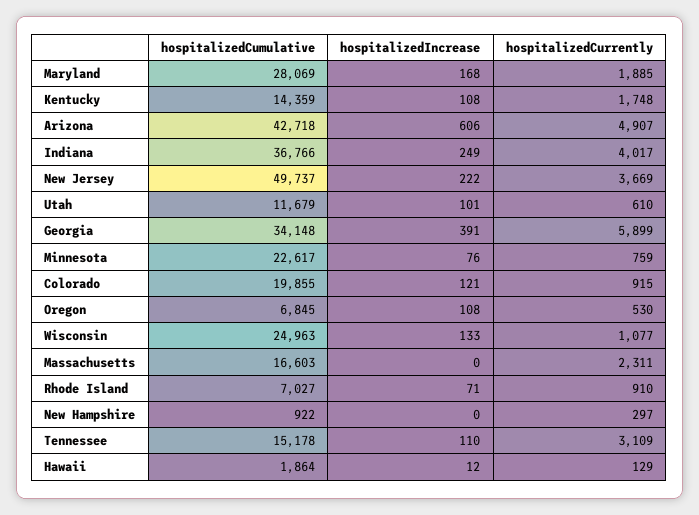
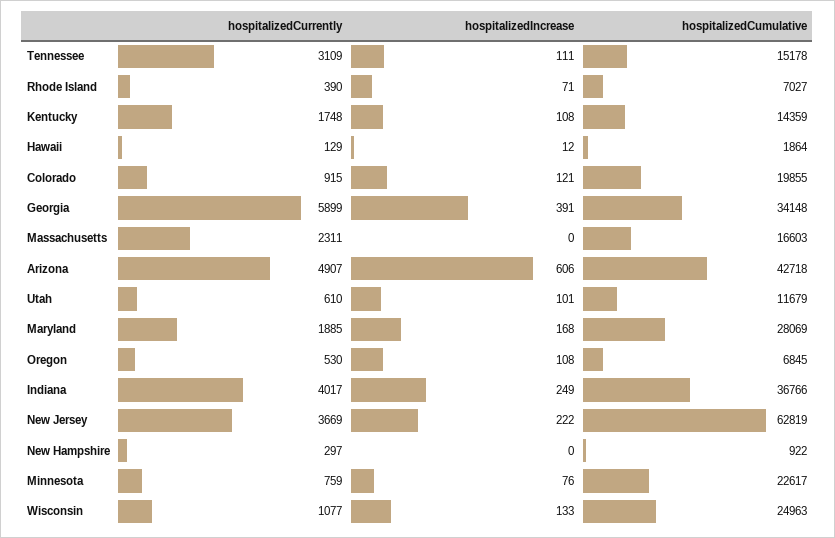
hospitalizedCumulative, New Jersey: 49737 -> 62819
hospitalizedCurrently, Rhode Island: 910 -> 390
hospitalizedIncrease, Tennessee: 110 -> 111

